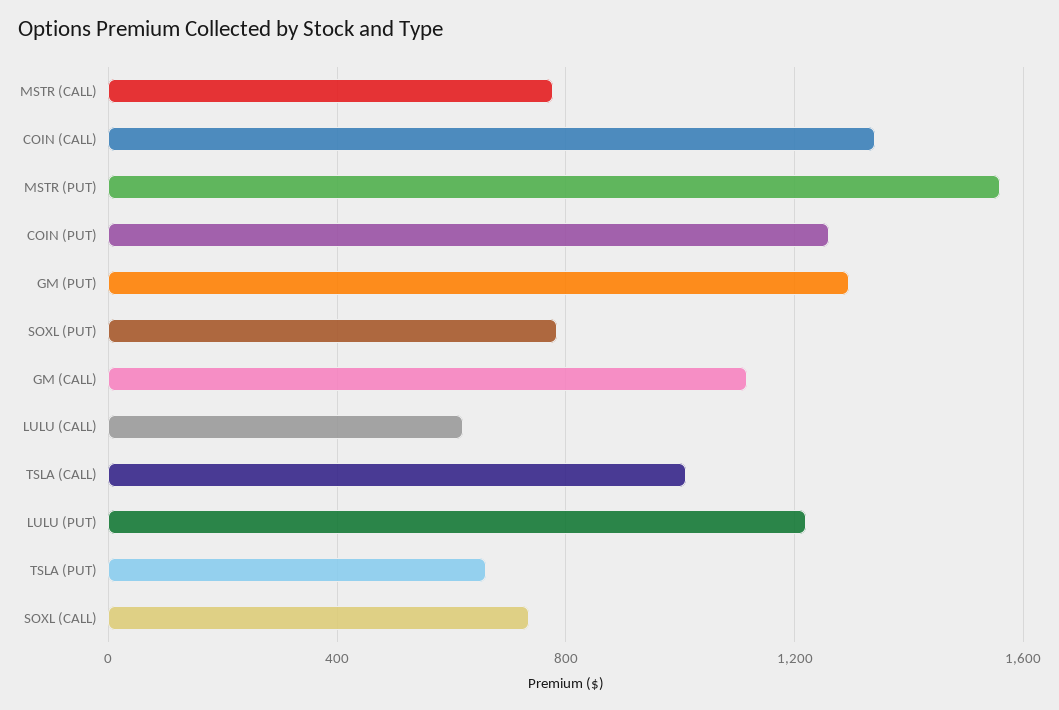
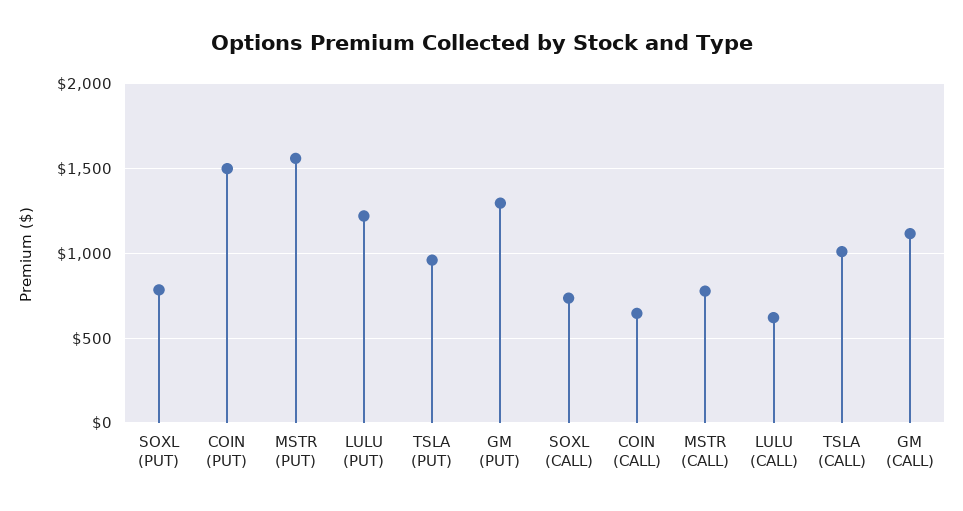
COIN (CALL): 1350 -> 650
COIN (PUT): 1250 -> 1500
TSLA (PUT): 650 -> 950

